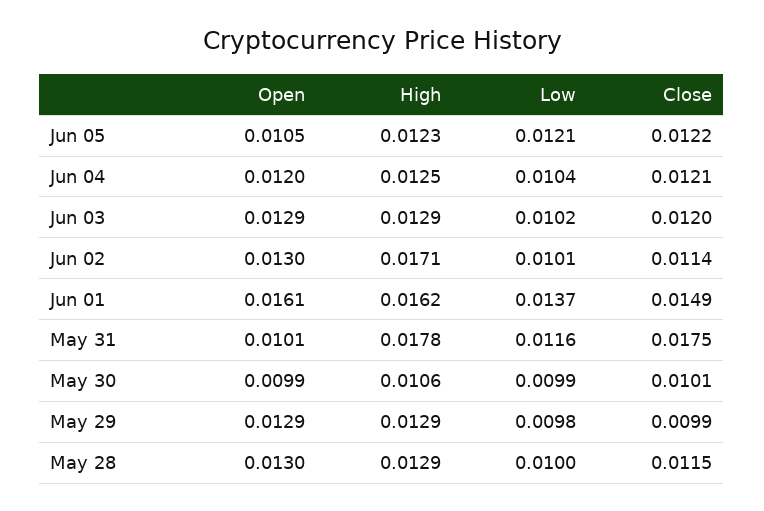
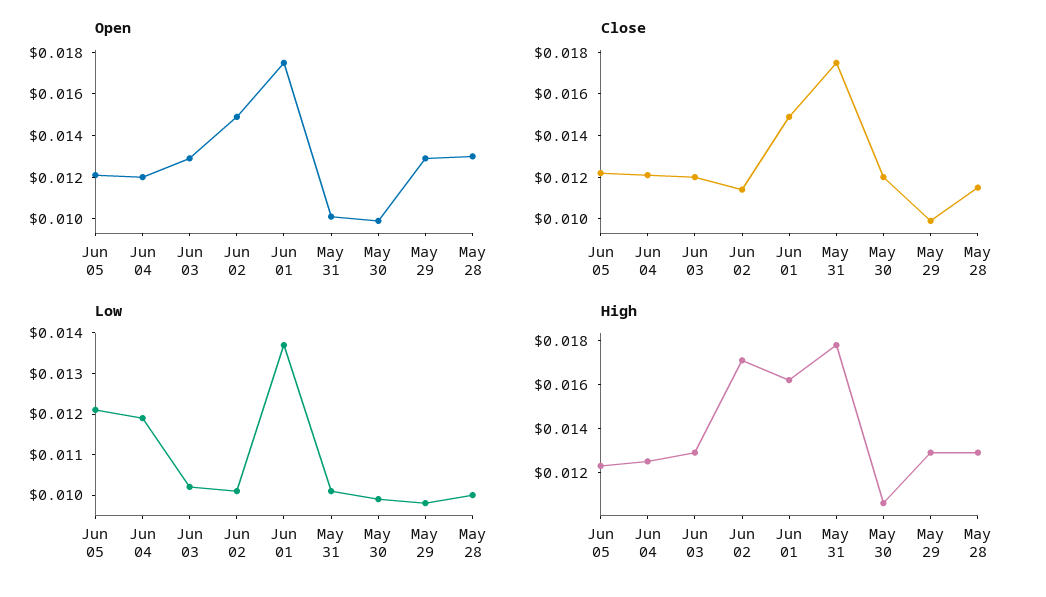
Open, Jun 05: 0.0105 -> 0.012
Low, Jun 04: 0.0104 -> 0.012
Open, Jun 02: 0.013 -> 0.015
Open, Jun 01: 0.0161 -> 0.0175
Low, May 31: 0.0116 -> 0.01
Close, May 30: 0.0101 -> 0.012

